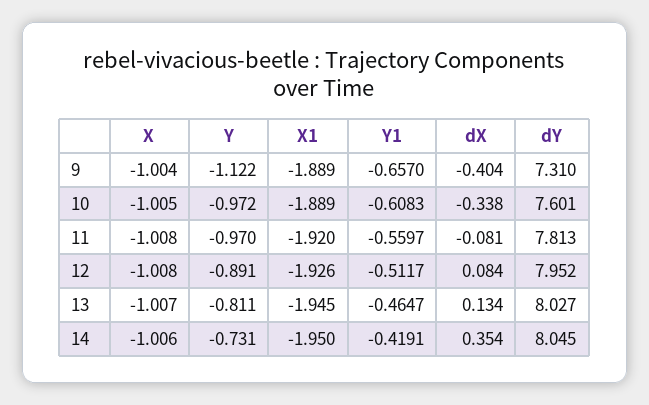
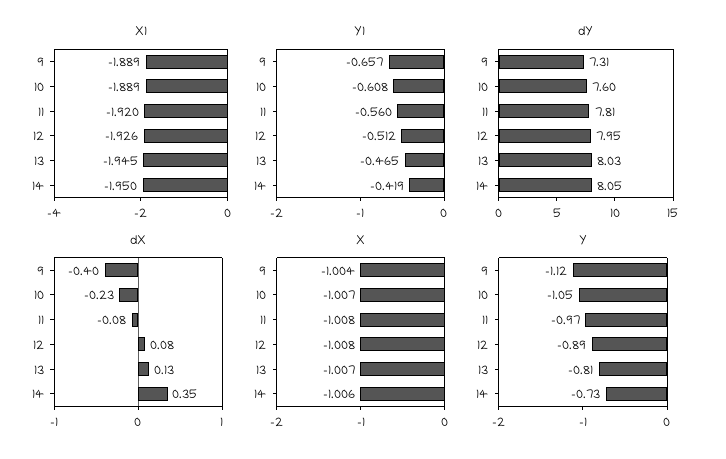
X, 10: -1.005 -> -1.007
Y, 10: -0.972 -> -1.05
dX, 10: -0.338 -> -0.23

